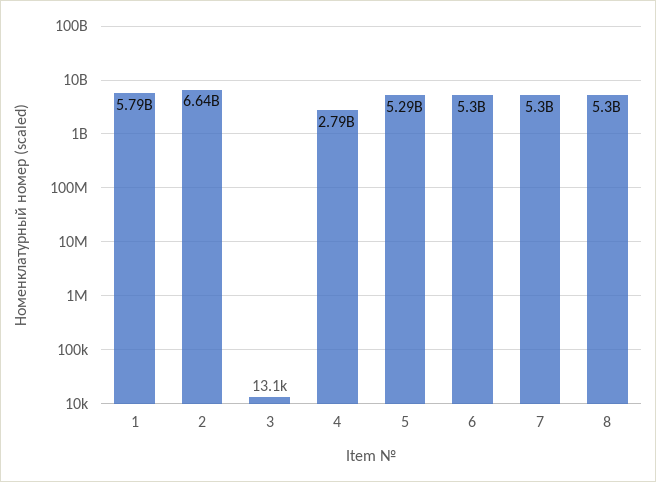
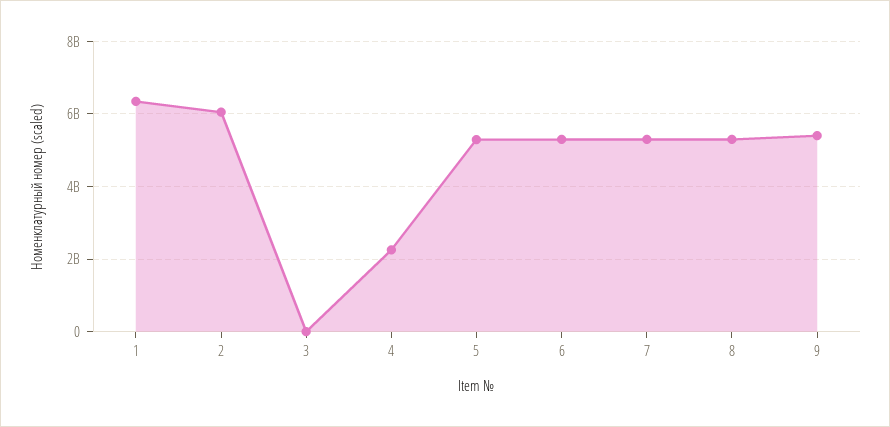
1: 5790000000 -> 6400000000
2: 6640000000 -> 6000000000
4: 2790000000 -> 2200000000
9: none -> 5400000000

